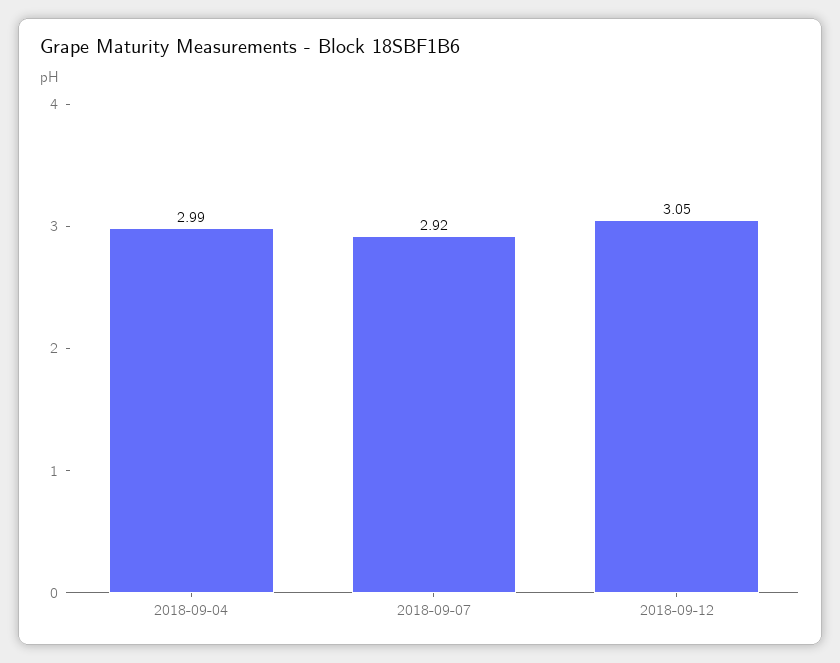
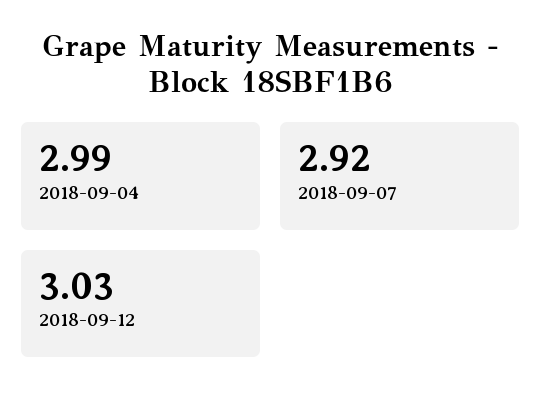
2018-09-12: 3.05 -> 3.03

